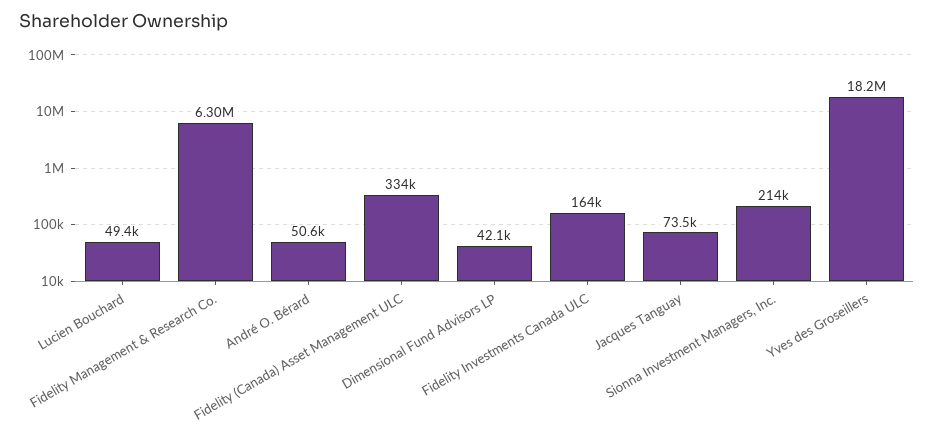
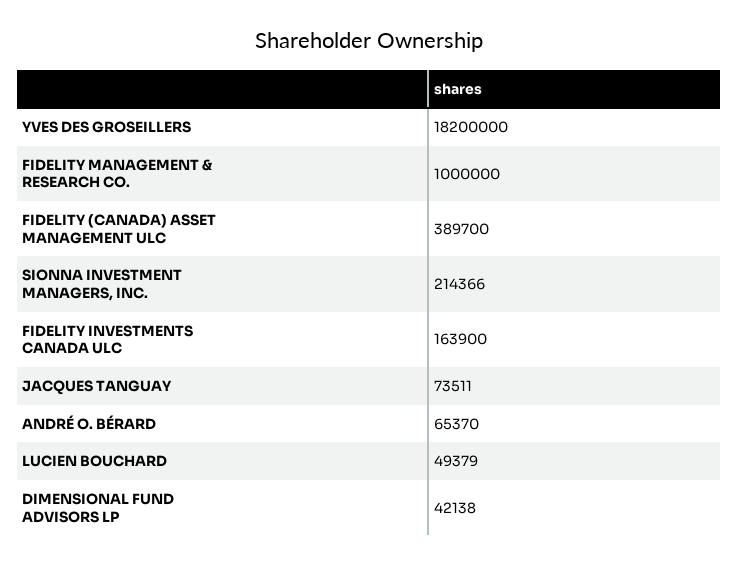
Fidelity Management & Research Co.: 6300000 -> 1000000
André O. Bérard: 50600 -> 65370
Fidelity (Canada) Asset Management ULC: 334000 -> 389700

